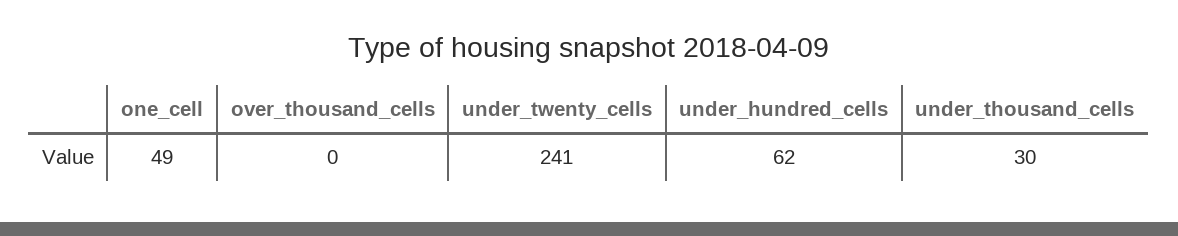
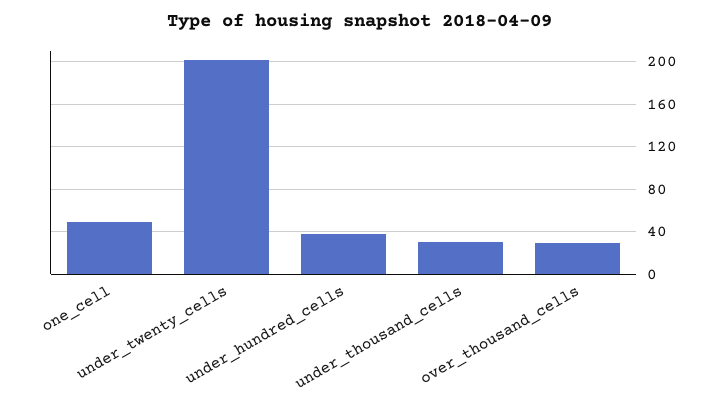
over_thousand_cells: 0 -> 30
under_twenty_cells: 241 -> 200
under_hundred_cells: 62 -> 40

